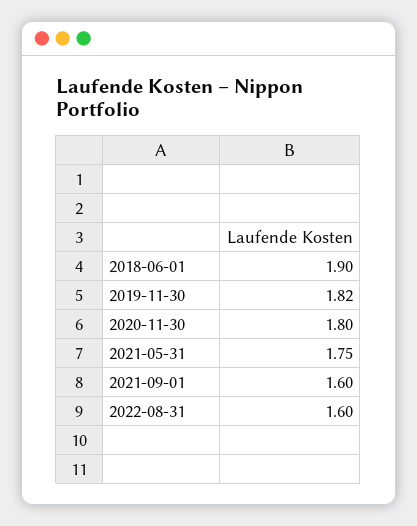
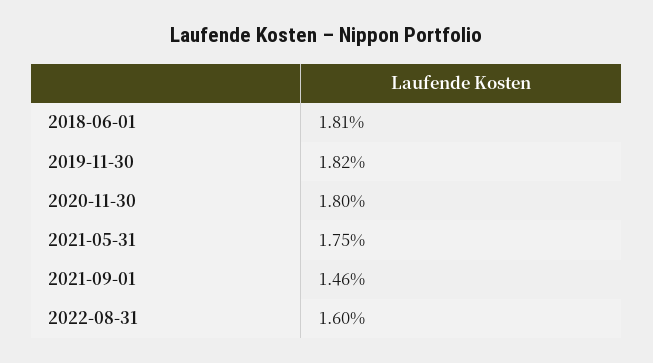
2018-06-01: 1.9 -> 1.81
2021-09-01: 1.6 -> 1.46

